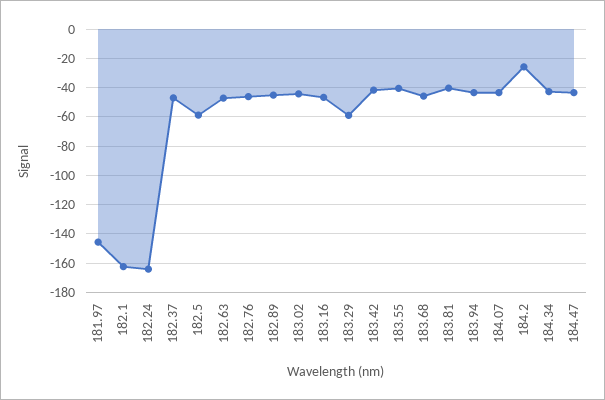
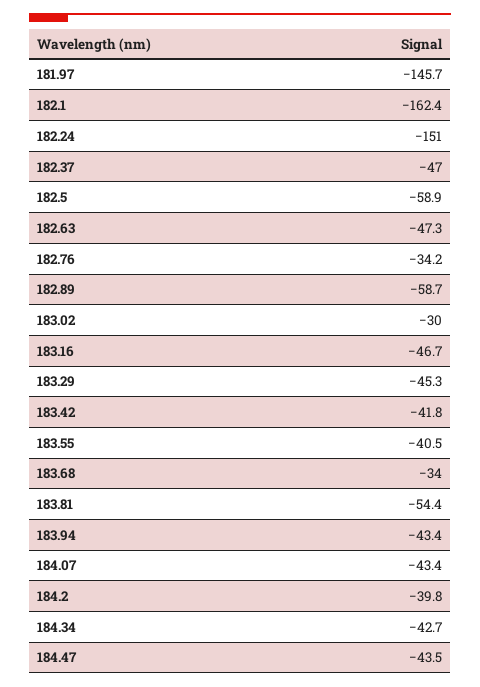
182.24: -165 -> -151
182.76: -45 -> -34.2
182.89: -45 -> -58.7
183.02: -45 -> -30
183.29: -60 -> -45.3
183.68: -45 -> -34
183.81: -40 -> -54.4
184.2: -25 -> -39.8

